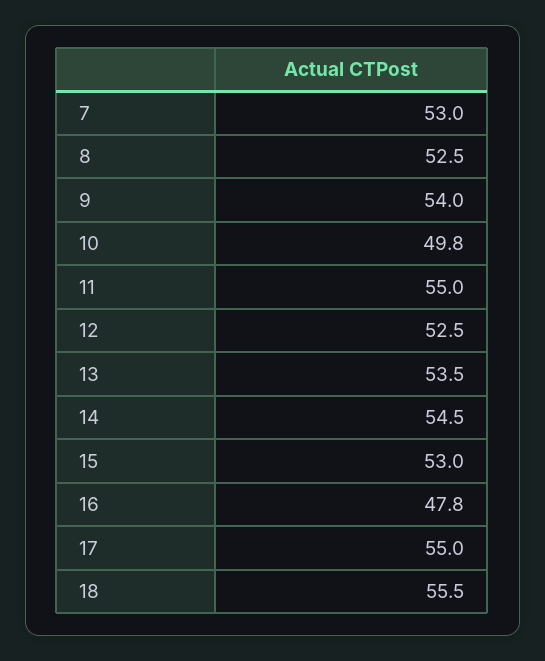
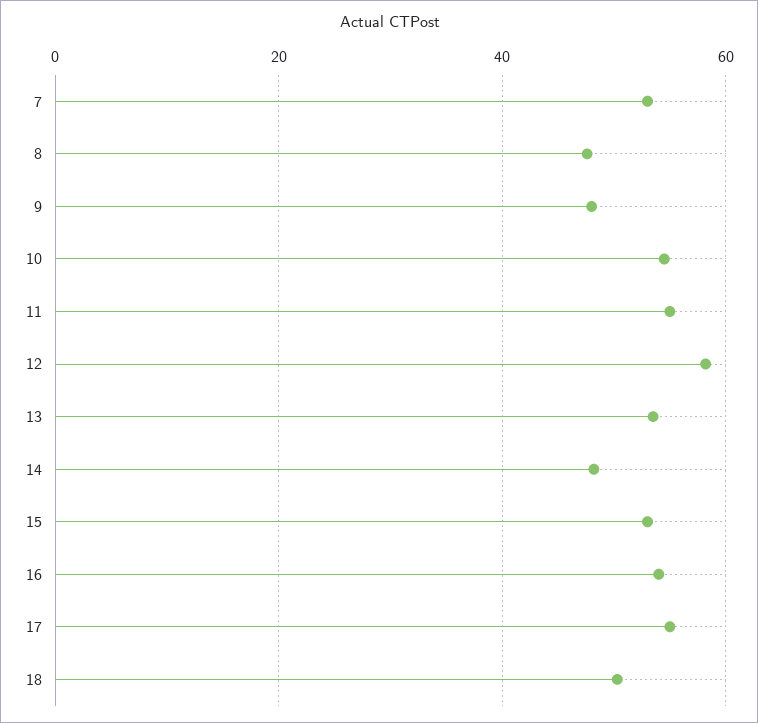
8: 52.5 -> 48
9: 54 -> 48
10: 49.8 -> 54
12: 52.5 -> 58
14: 54.5 -> 48
16: 47.8 -> 54
18: 55.5 -> 50

